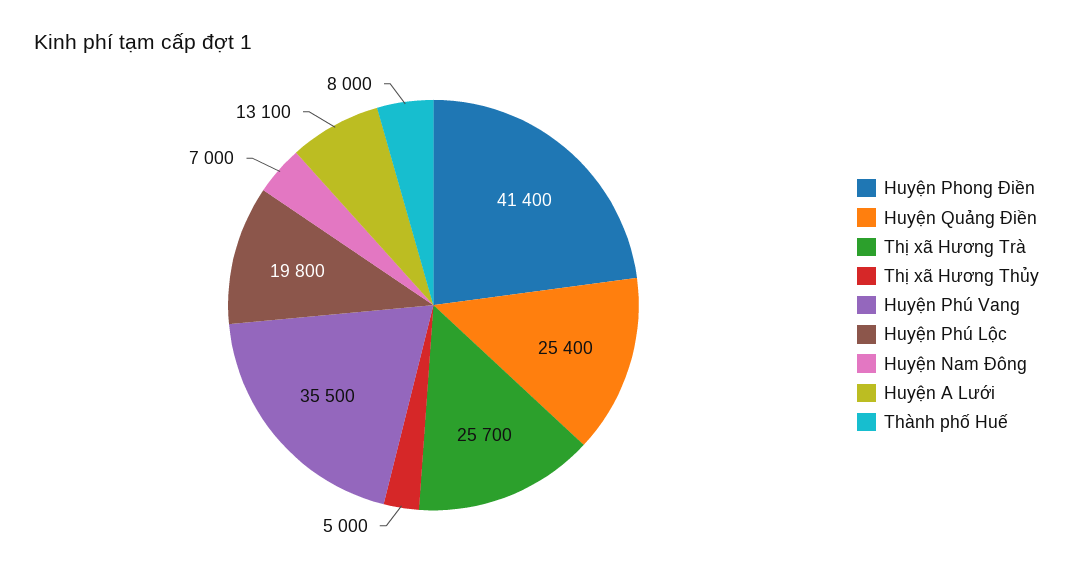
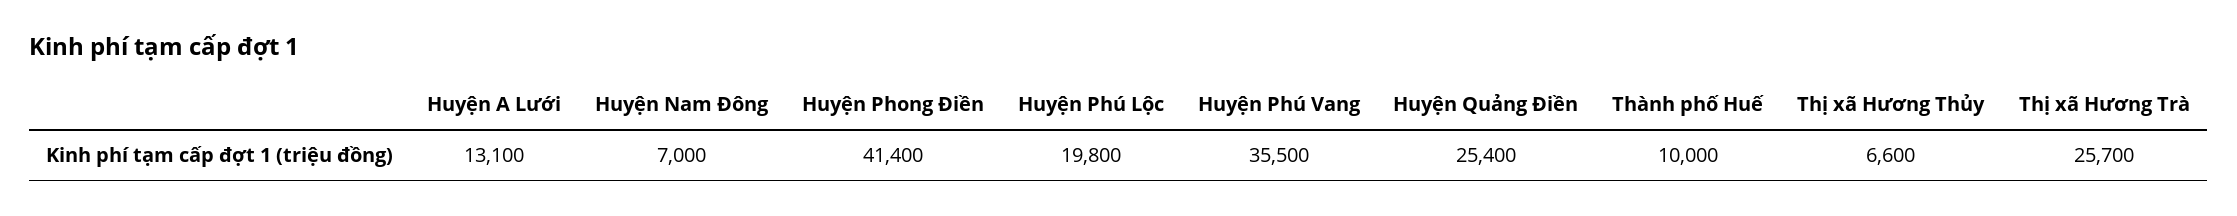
Thị xã Hương Thủy: 5000 -> 6600
Thành phố Huế: 8000 -> 10000

